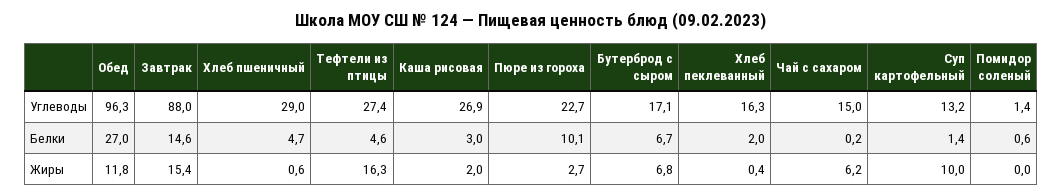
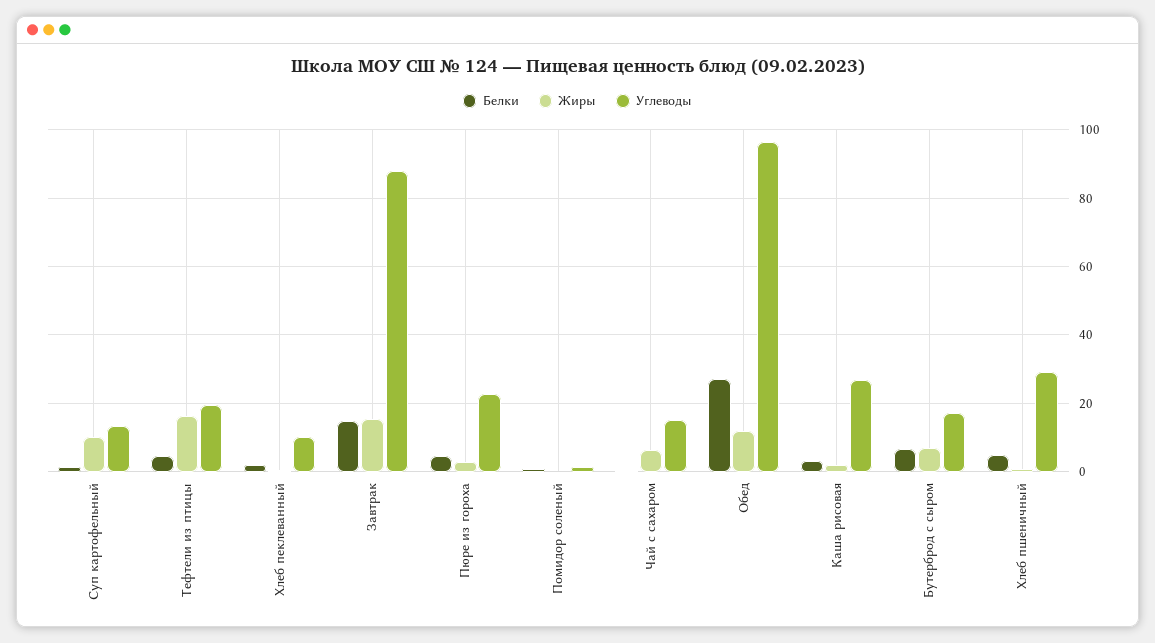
Углеводы, Тефтели из птицы: 27.4 -> 20
Углеводы, Хлеб пеклеванный: 16.3 -> 10
Белки, Пюре из гороха: 10.1 -> 4

